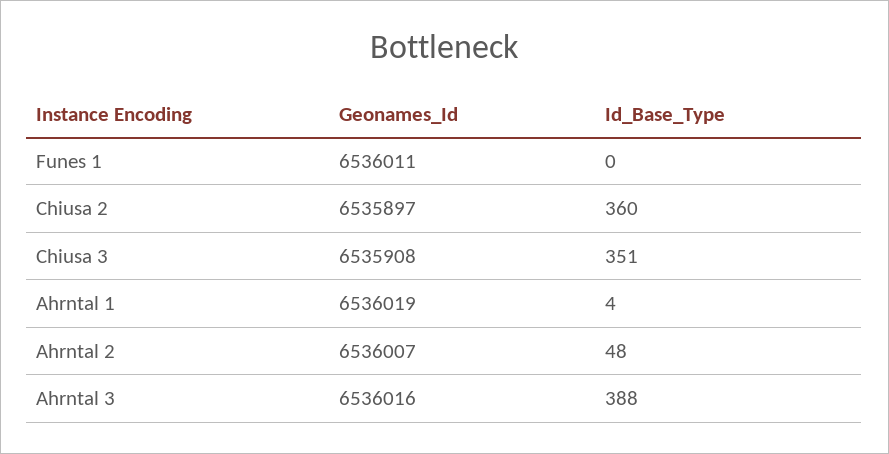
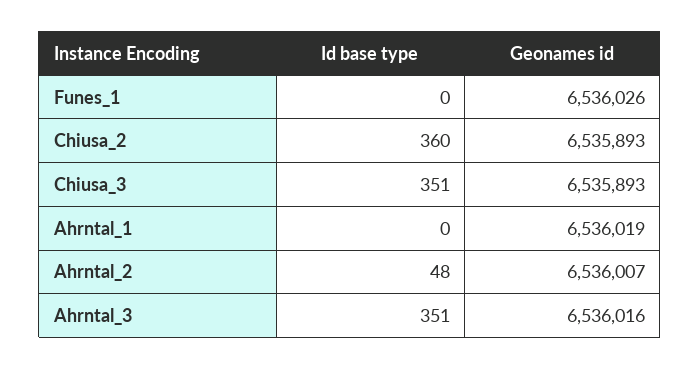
Geonames_Id, Funes 1: 6536011 -> 6536026
Geonames_Id, Chiusa 2: 6535897 -> 6535893
Geonames_Id, Chiusa 3: 6535908 -> 6535893
Id_Base_Type, Ahrntal 1: 4 -> 0
Id_Base_Type, Ahrntal 3: 388 -> 351

